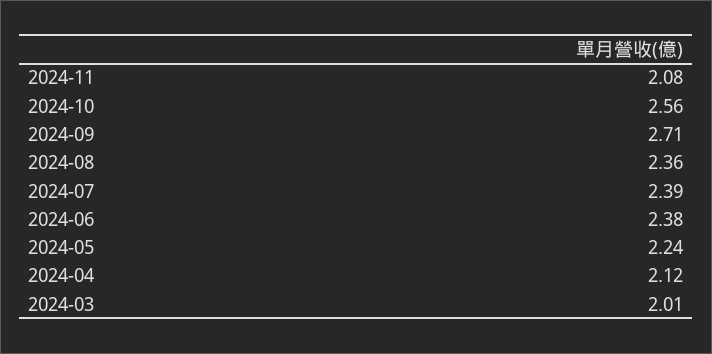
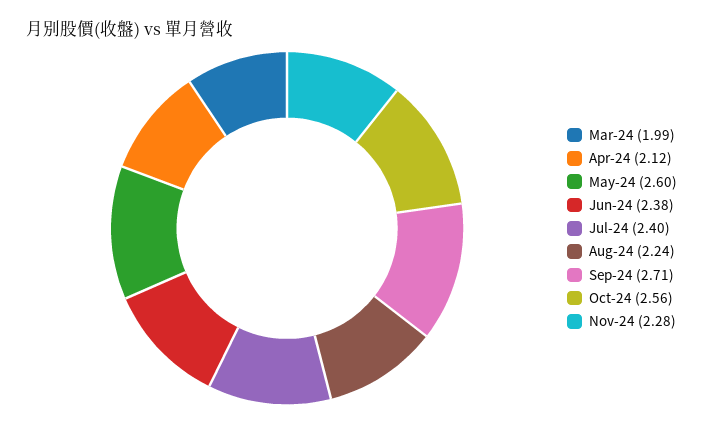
2024-11: 2.08 -> 2.28
2024-08: 2.36 -> 2.24
2024-07: 2.39 -> 2.4
2024-05: 2.24 -> 2.6
2024-03: 2.01 -> 1.99

